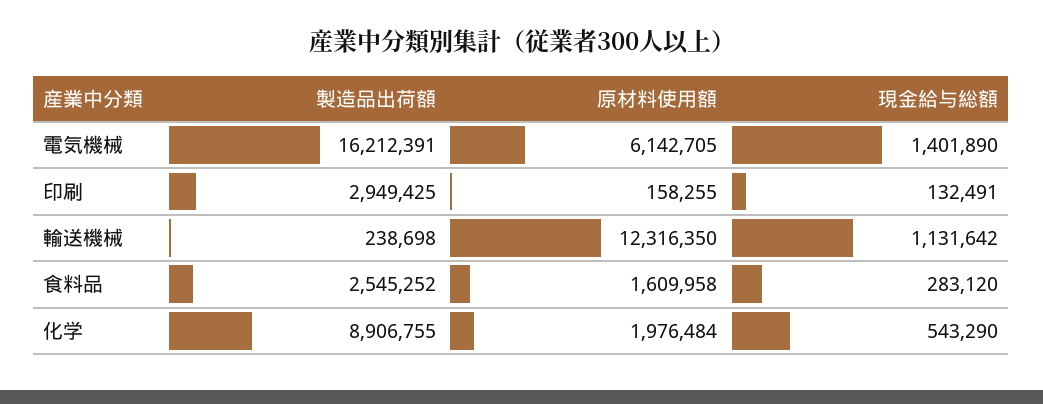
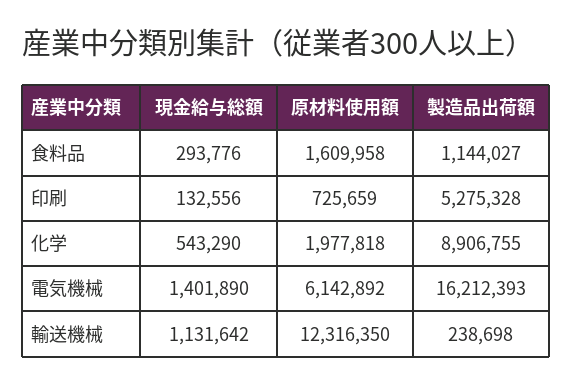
製造品出荷額, 電気機械: 16212391 -> 16212393
原材料使用額, 電気機械: 6142705 -> 6142892
製造品出荷額, 印刷: 2949425 -> 5275328
原材料使用額, 印刷: 158255 -> 725659
現金給与総額, 印刷: 132491 -> 132556
製造品出荷額, 食料品: 2545252 -> 1144027
現金給与総額, 食料品: 283120 -> 293776
原材料使用額, 化学: 1976484 -> 1977818

